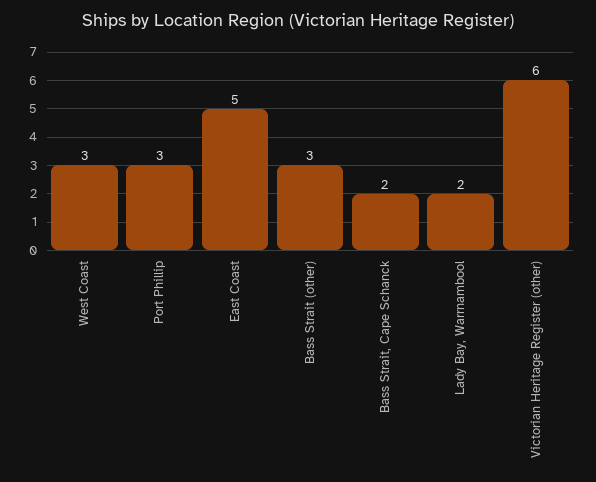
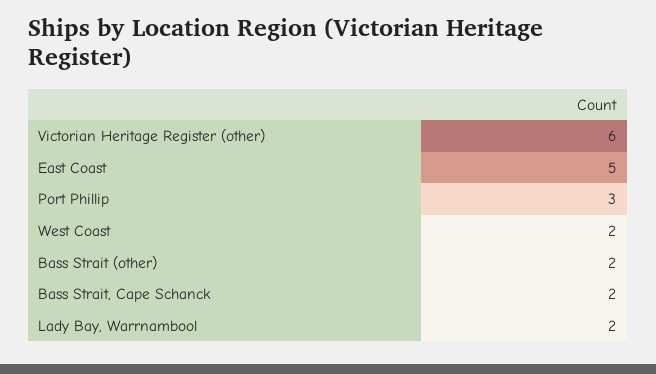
West Coast: 3 -> 2
Bass Strait (other): 3 -> 2

